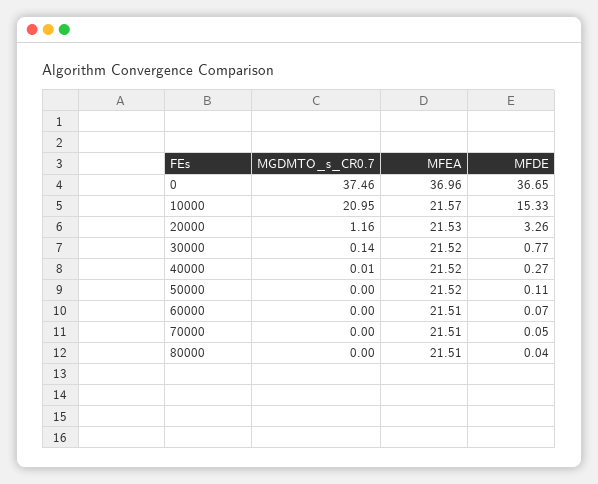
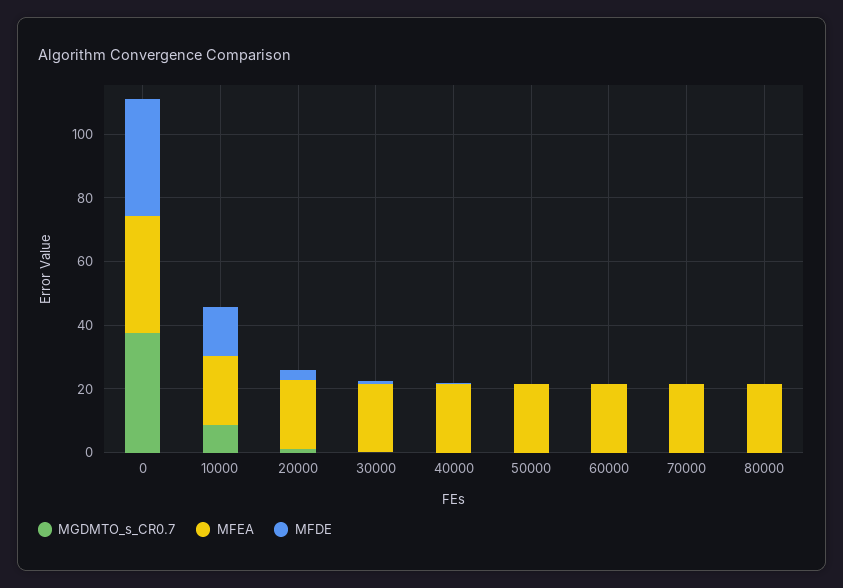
MGDMTO_s_CR0.7, 10000: 20.95 -> 10

